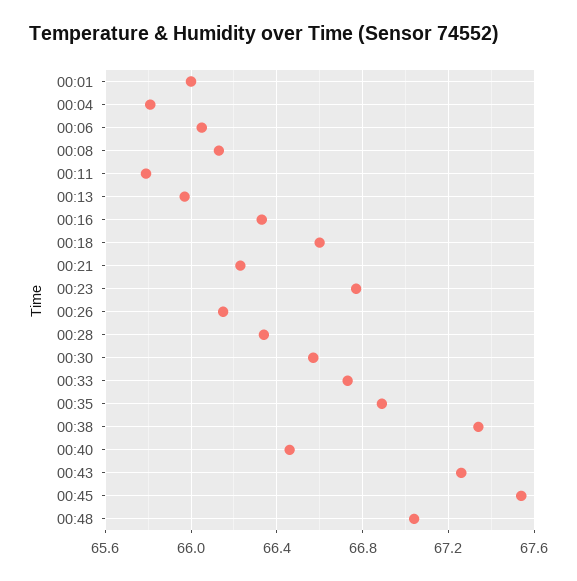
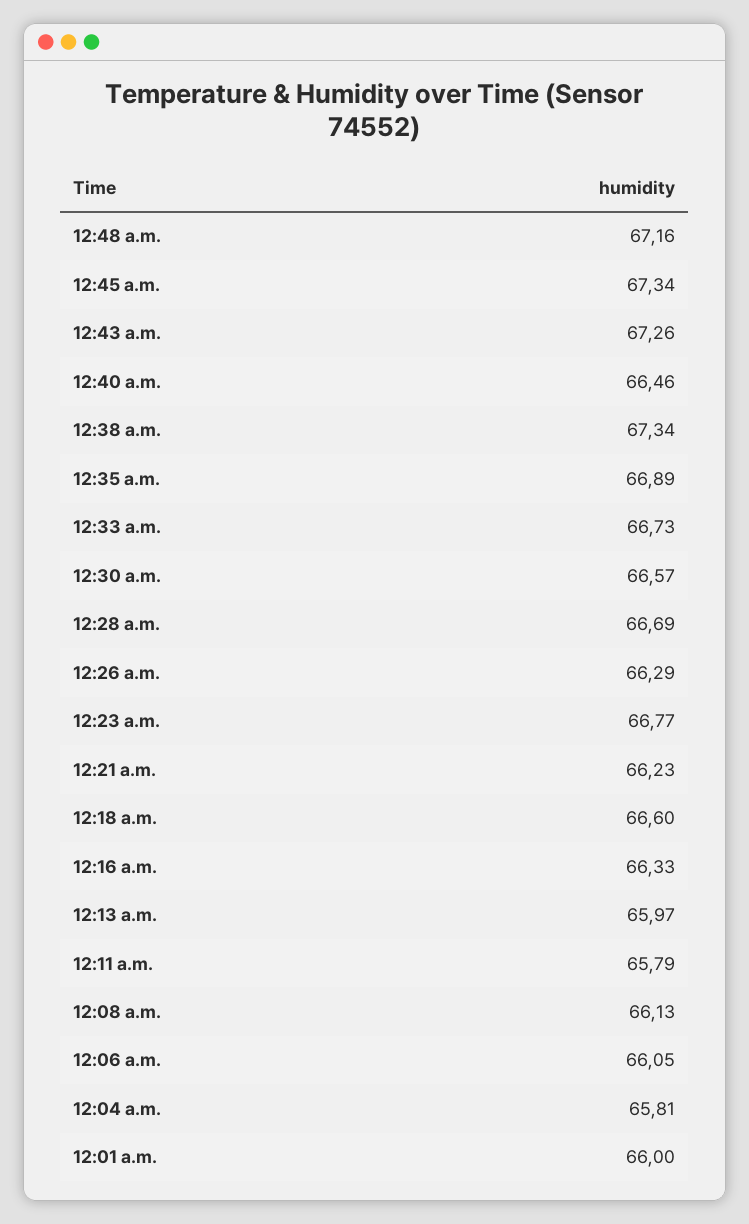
00:26: 66.15 -> 66.29
00:28: 66.35 -> 66.69
00:45: 67.55 -> 67.34
00:48: 67.05 -> 67.16

